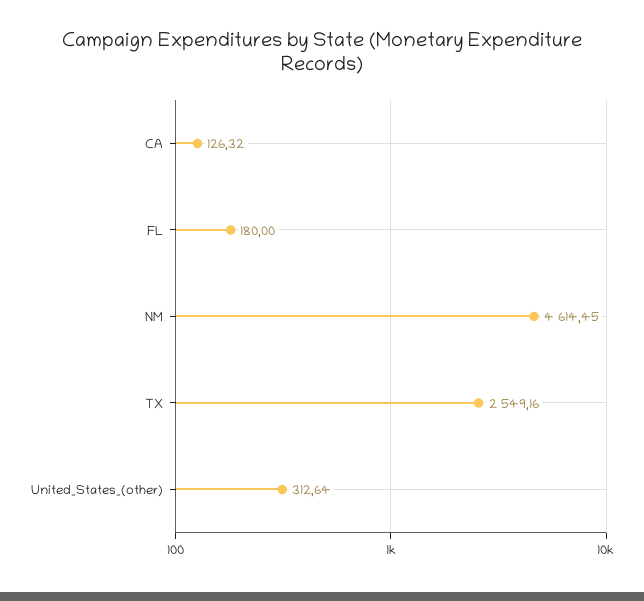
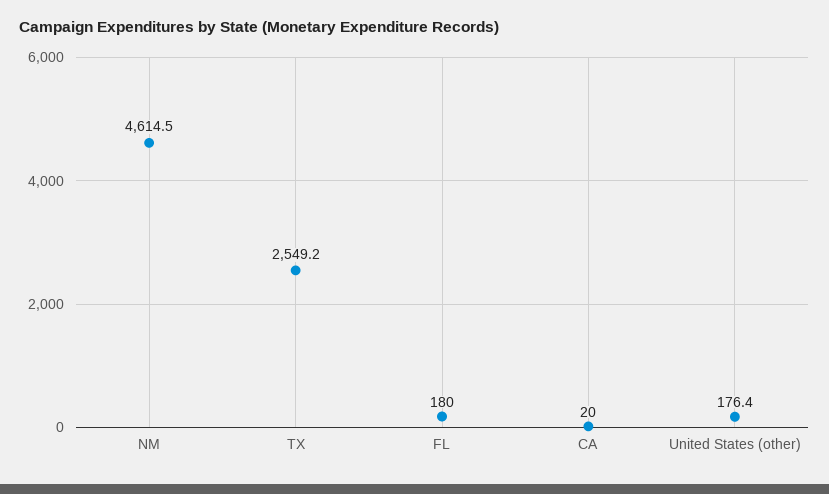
CA: 126.32 -> 20
United_States_(other): 312.64 -> 176.4

